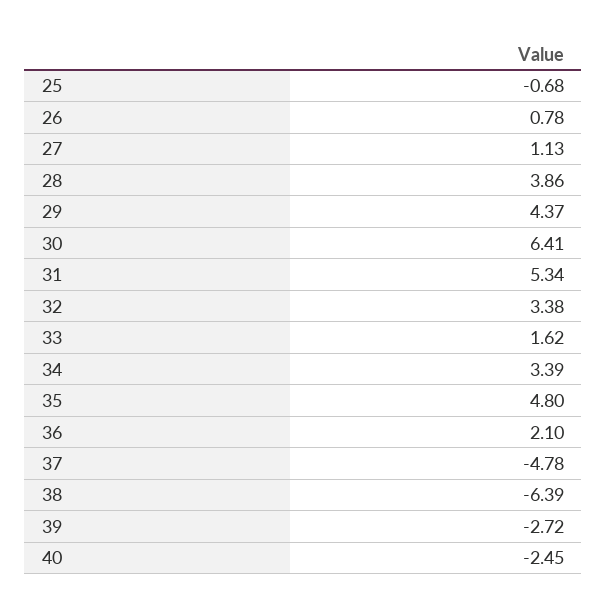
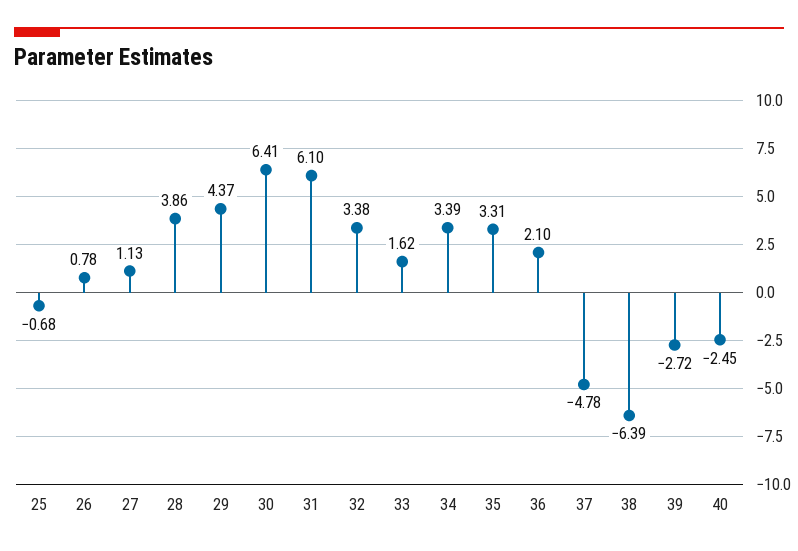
31: 5.34 -> 6.1
35: 4.8 -> 3.31

